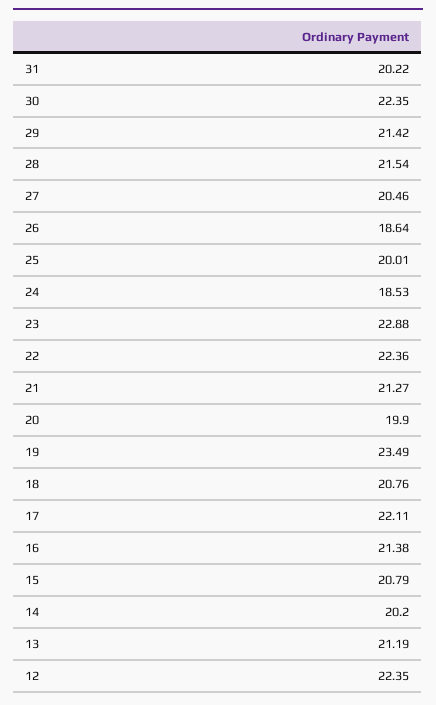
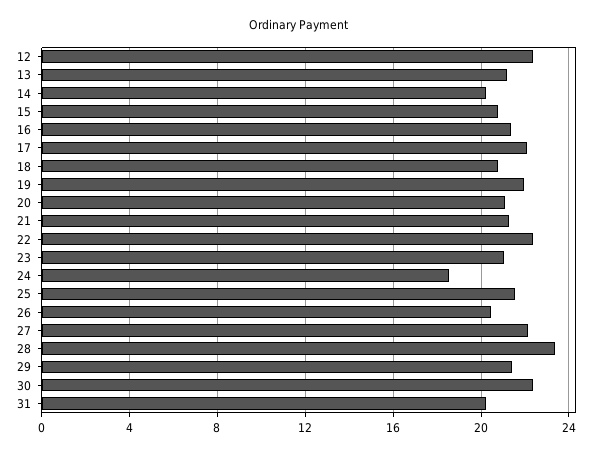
28: 21.54 -> 23.5
27: 20.46 -> 22
26: 18.64 -> 20.5
25: 20.01 -> 21.5
23: 22.88 -> 21
20: 19.9 -> 21
19: 23.49 -> 22

